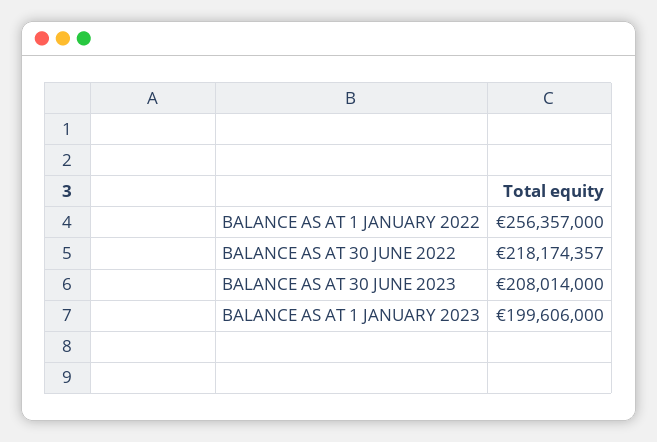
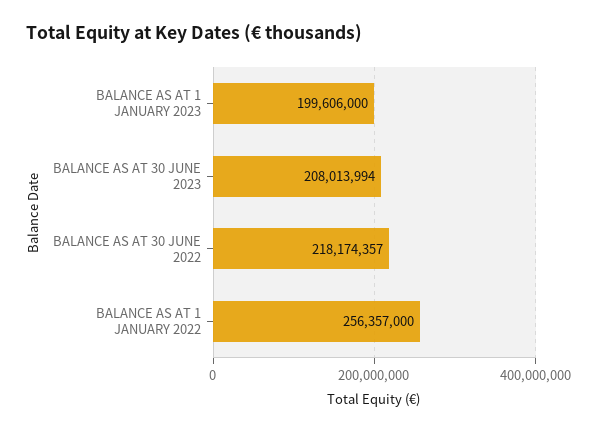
BALANCE AS AT 30 JUNE 2023: 208014000 -> 208013994

